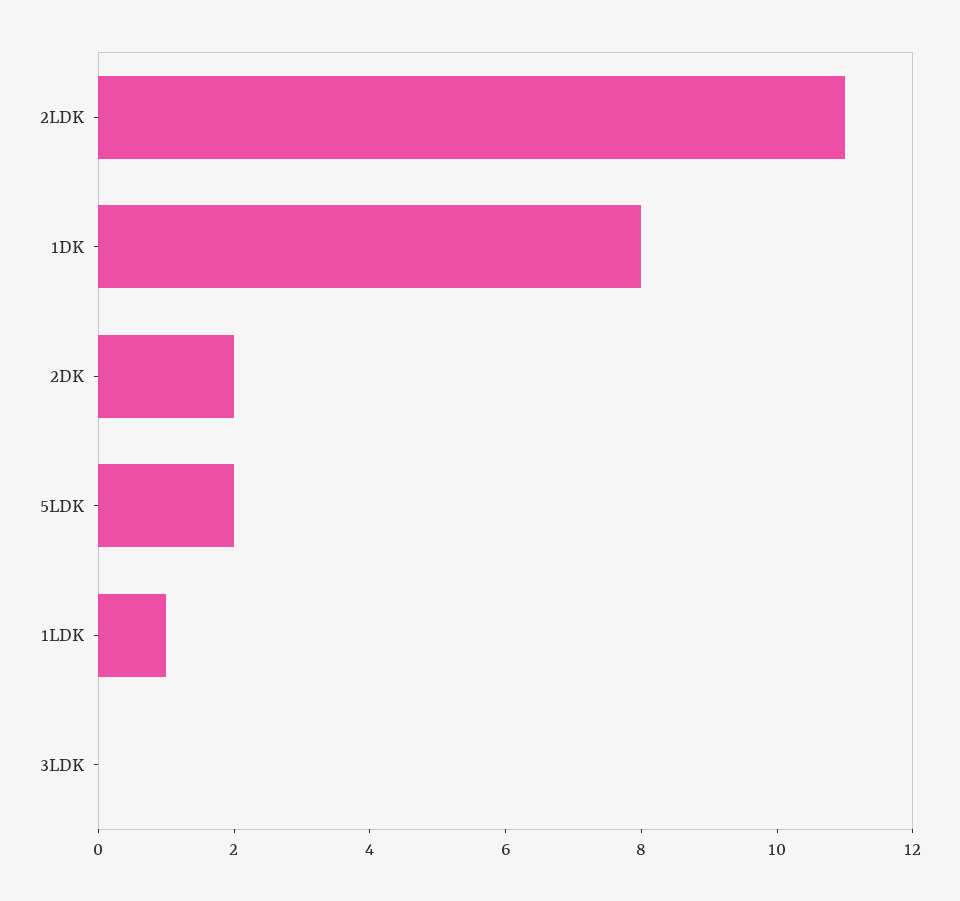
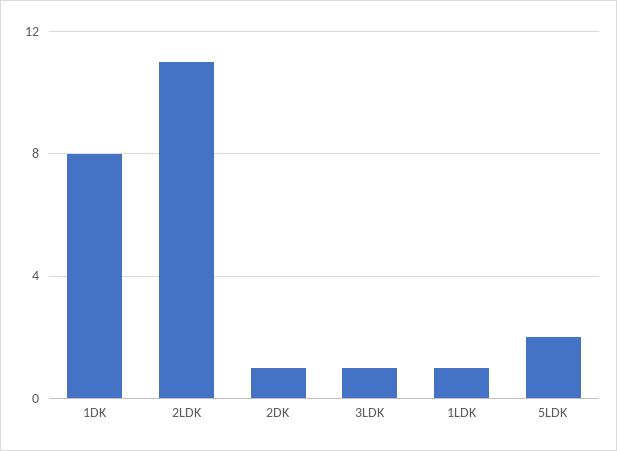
2DK: 2 -> 1
3LDK: 0 -> 1

